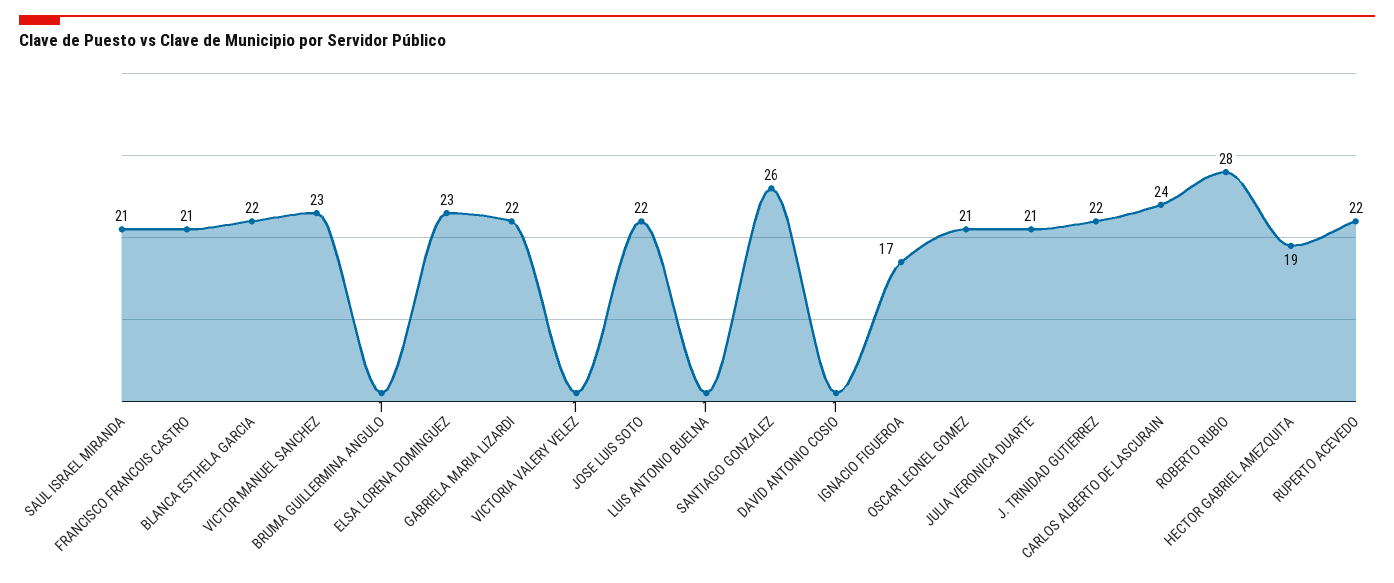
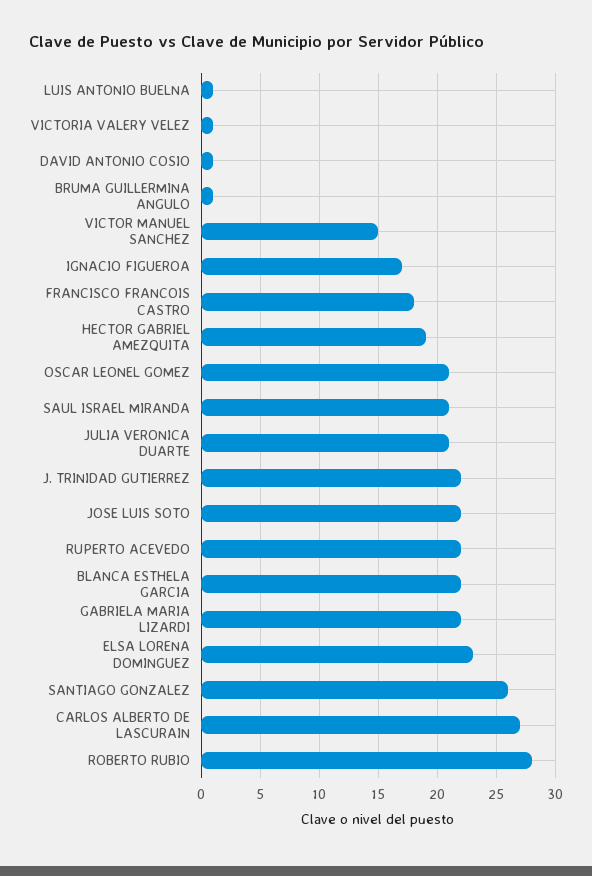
FRANCISCO FRANCOIS CASTRO: 21 -> 18
VICTOR MANUEL SANCHEZ: 23 -> 15
CARLOS ALBERTO DE LASCURAIN: 24 -> 27

